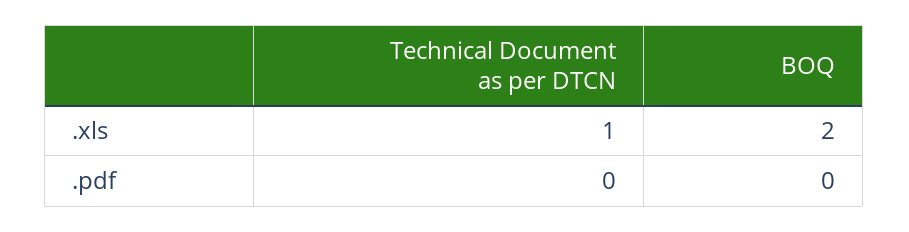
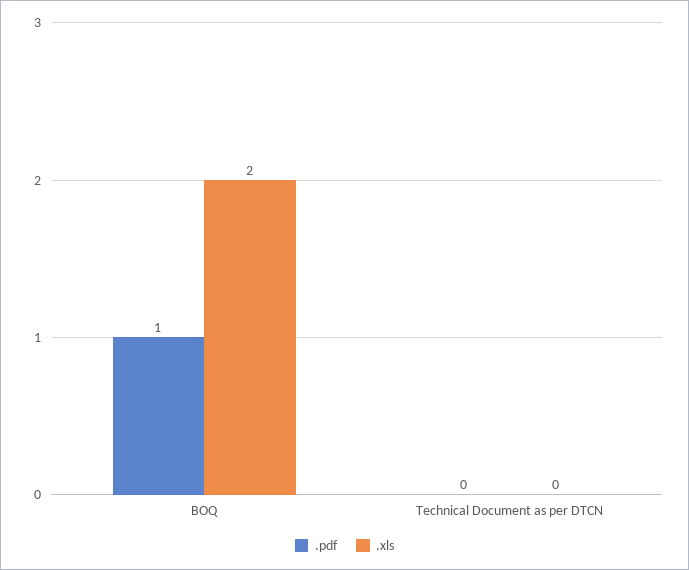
.xls, Technical Document as per DTCN: 1 -> 0
.pdf, BOQ: 0 -> 1

